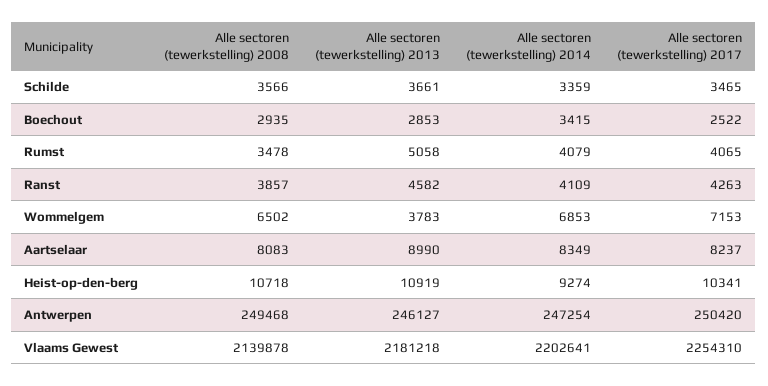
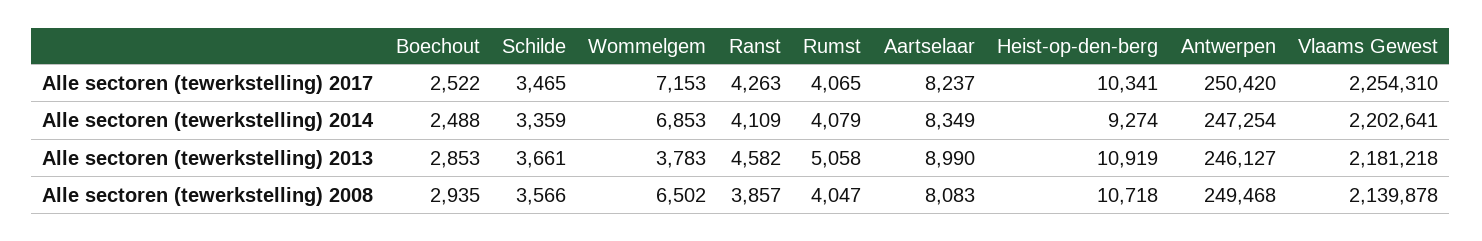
Alle sectoren (tewerkstelling) 2014, Boechout: 3415 -> 2488
Alle sectoren (tewerkstelling) 2008, Rumst: 3478 -> 4047

